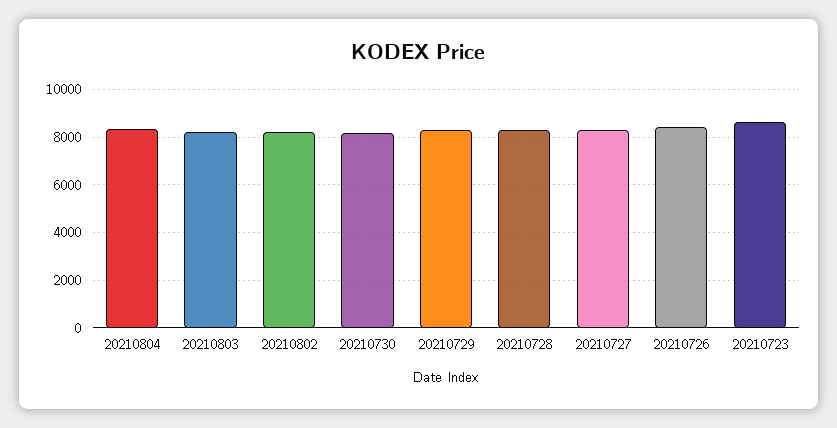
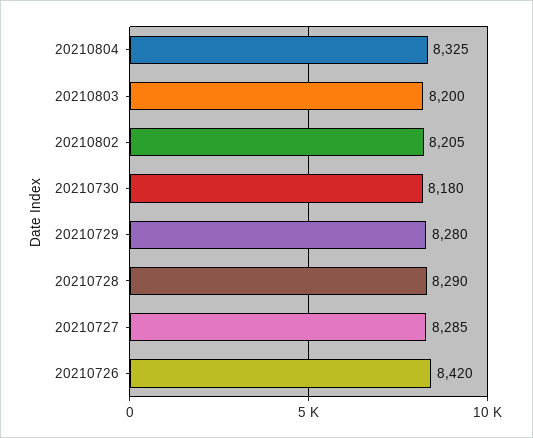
20210723: 8500 -> none

